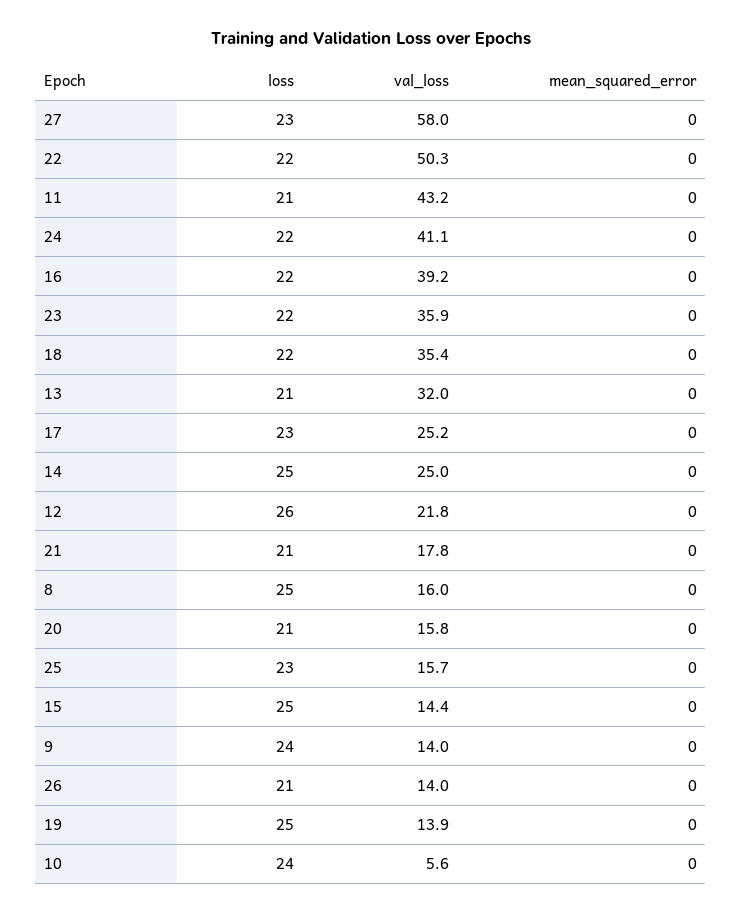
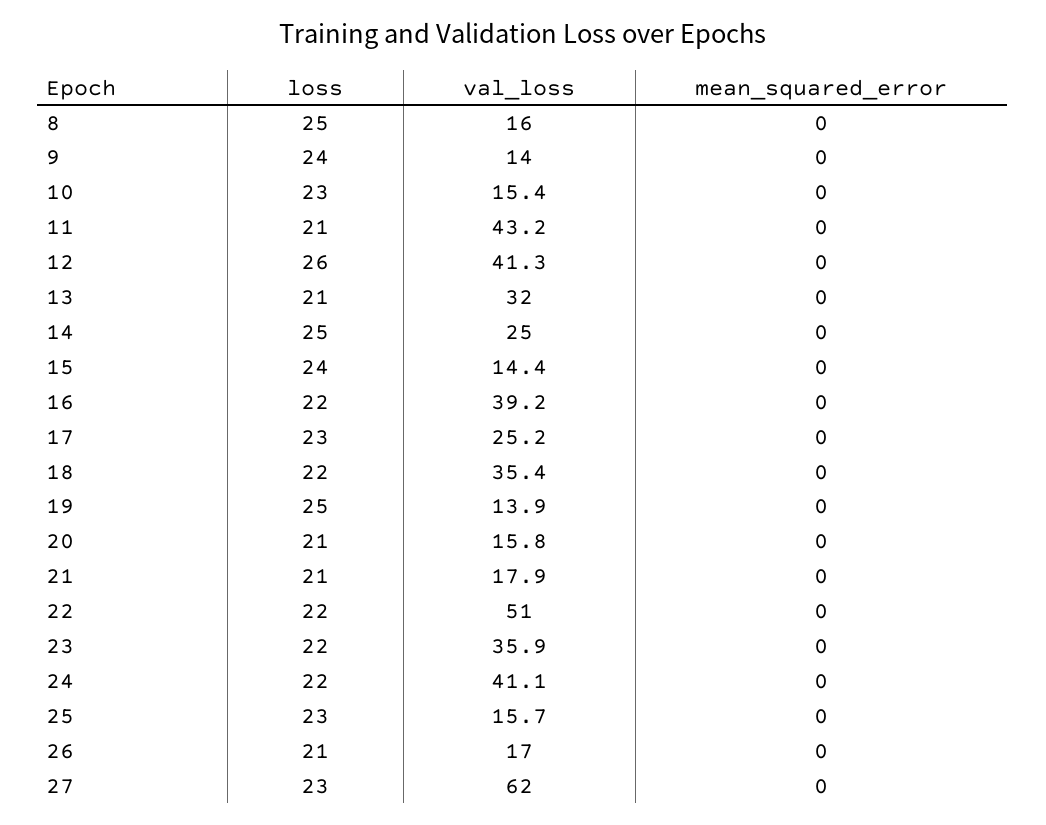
val_loss, 27: 58 -> 62
val_loss, 22: 50.3 -> 51
val_loss, 12: 21.8 -> 41.3
val_loss, 21: 17.8 -> 17.9
loss, 15: 25 -> 24
val_loss, 26: 14 -> 17
loss, 10: 24 -> 23
val_loss, 10: 5.6 -> 15.4

